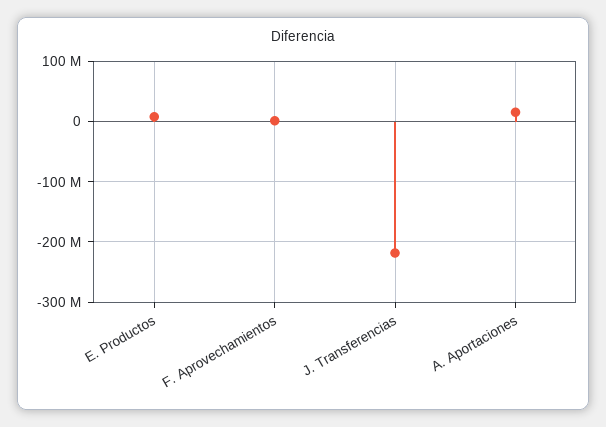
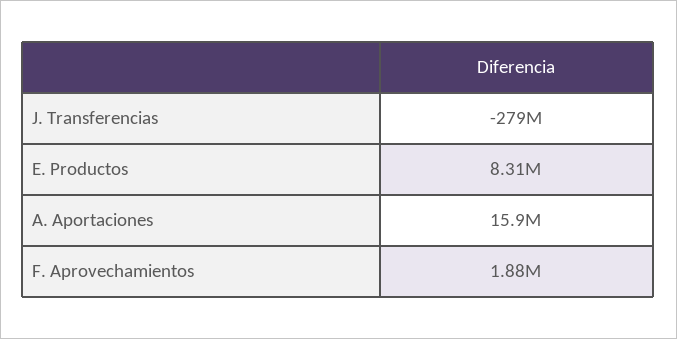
J. Transferencias: -220000000 -> -279000000

